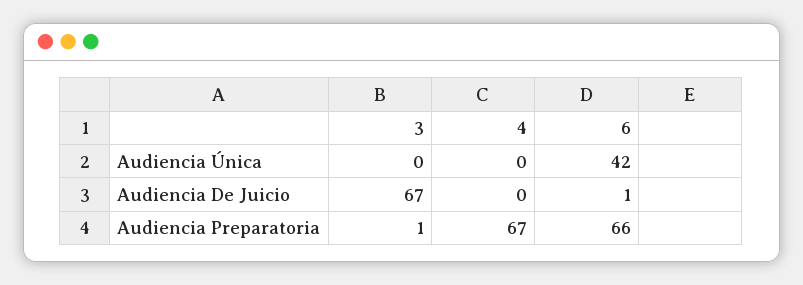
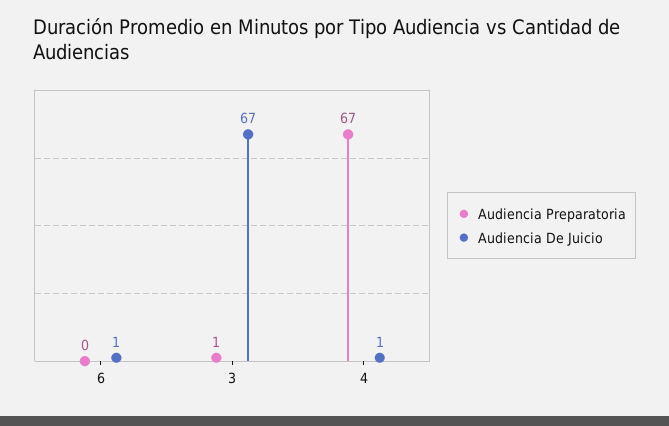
Audiencia Única, 3: 0 -> none
Audiencia Única, 4: 0 -> none
Audiencia Única, 6: 42 -> none
Audiencia De Juicio, 4: 0 -> 1
Audiencia Preparatoria, 6: 66 -> 0

